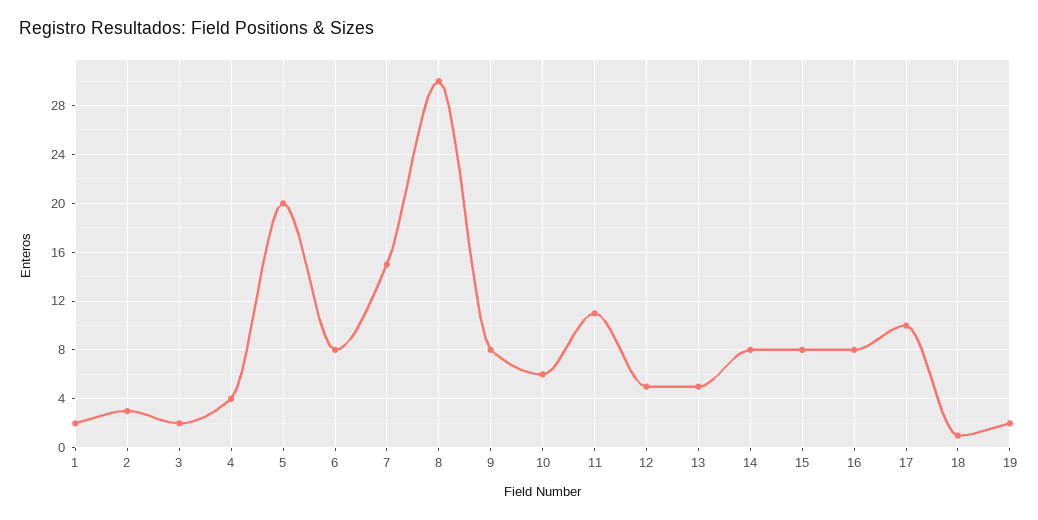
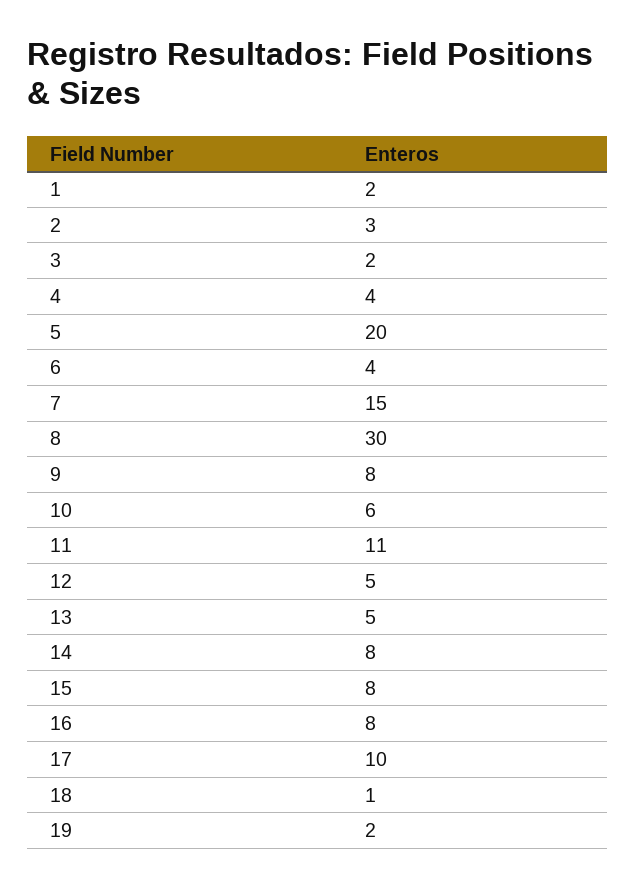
6: 8 -> 4

